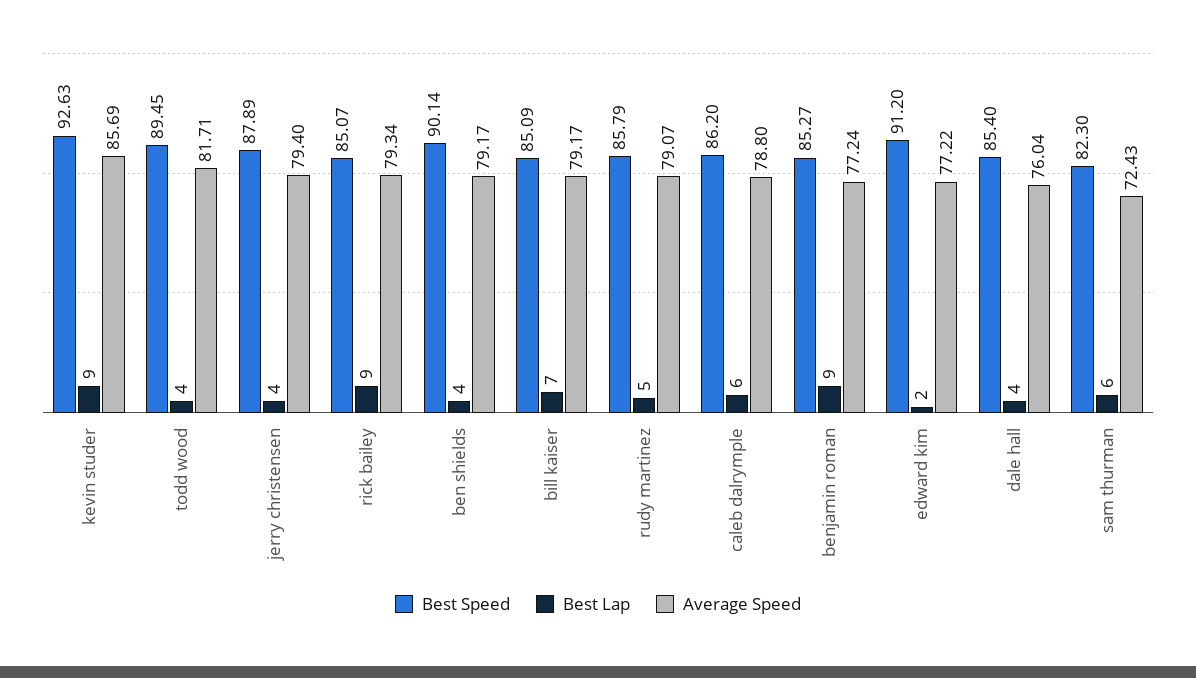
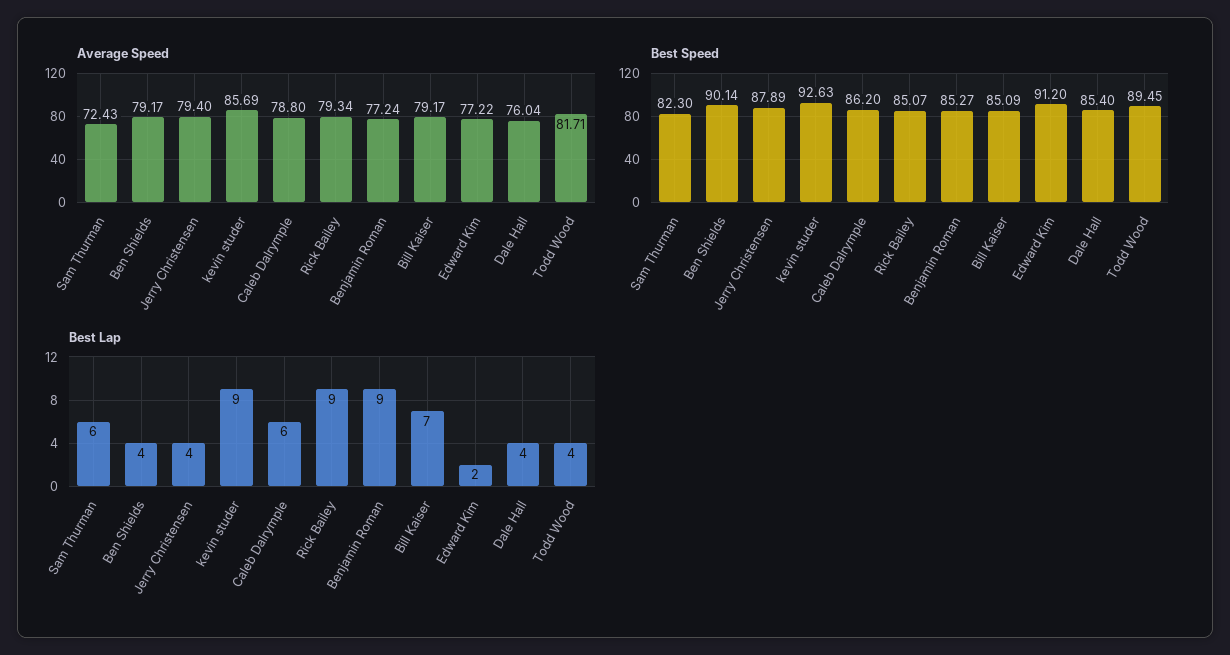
Best Speed, rudy martinez: 85.79 -> none
Best Lap, rudy martinez: 5 -> none
Average Speed, rudy martinez: 79.07 -> none

